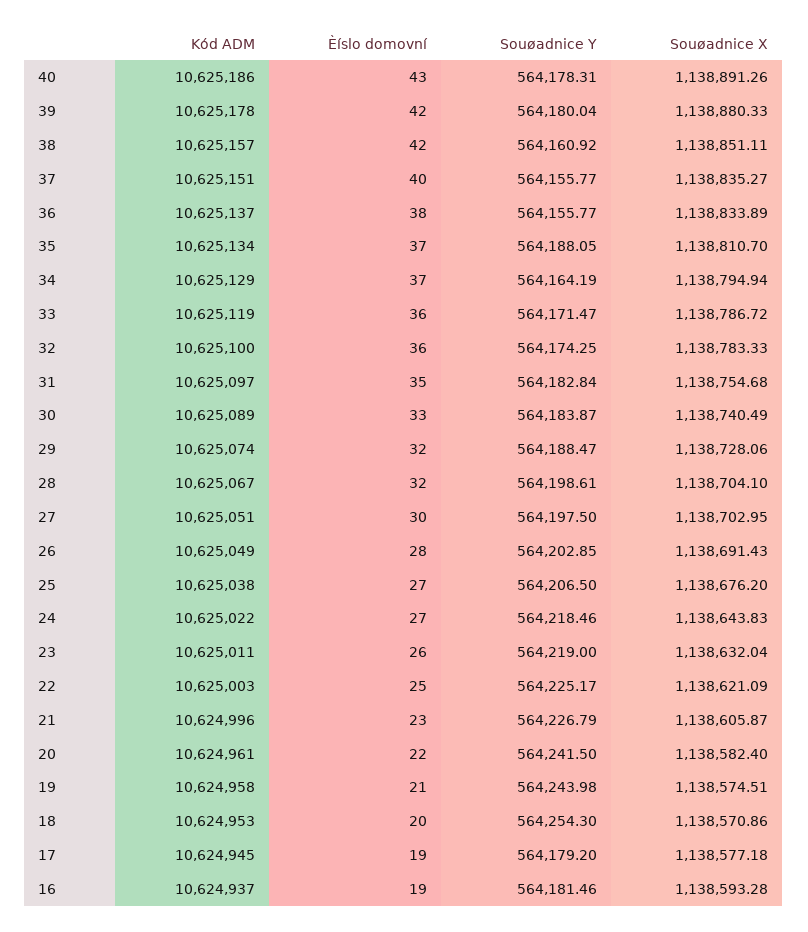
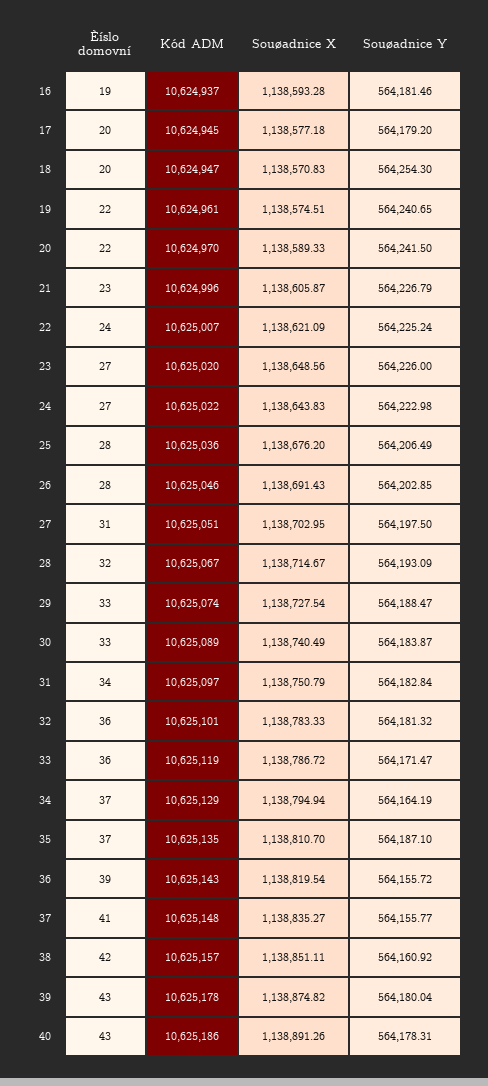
Èíslo domovní, 39: 42 -> 43
Souøadnice X, 39: 1138880.33 -> 1138874.82
Kód ADM, 37: 10625151 -> 10625148
Èíslo domovní, 37: 40 -> 41
Kód ADM, 36: 10625137 -> 10625143
Èíslo domovní, 36: 38 -> 39
Souøadnice Y, 36: 564155.77 -> 564155.72
Souøadnice X, 36: 1138833.89 -> 1138819.54
Kód ADM, 35: 10625134 -> 10625135
Souøadnice Y, 35: 564188.05 -> 564187.1
Kód ADM, 32: 10625100 -> 10625101
Souøadnice Y, 32: 564174.25 -> 564181.32
Èíslo domovní, 31: 35 -> 34
Souøadnice X, 31: 1138754.68 -> 1138750.79
Èíslo domovní, 29: 32 -> 33
Souøadnice X, 29: 1138728.06 -> 1138727.54
Souøadnice Y, 28: 564198.61 -> 564193.09
Souøadnice X, 28: 1138704.1 -> 1138714.67
Èíslo domovní, 27: 30 -> 31
Kód ADM, 26: 10625049 -> 10625046
Kód ADM, 25: 10625038 -> 10625036
Èíslo domovní, 25: 27 -> 28
Souøadnice Y, 25: 564206.5 -> 564206.49
Souøadnice Y, 24: 564218.46 -> 564222.98
Kód ADM, 23: 10625011 -> 10625020
Èíslo domovní, 23: 26 -> 27
Souøadnice Y, 23: 564219 -> 564226
Souøadnice X, 23: 1138632.04 -> 1138648.56
Kód ADM, 22: 10625003 -> 10625007
Èíslo domovní, 22: 25 -> 24
Souøadnice Y, 22: 564225.17 -> 564225.24
Kód ADM, 20: 10624961 -> 10624970
Souøadnice X, 20: 1138582.4 -> 1138589.33
Kód ADM, 19: 10624958 -> 10624961
Èíslo domovní, 19: 21 -> 22
Souøadnice Y, 19: 564243.98 -> 564240.65
Kód ADM, 18: 10624953 -> 10624947
Souøadnice X, 18: 1138570.86 -> 1138570.83
Èíslo domovní, 17: 19 -> 20

